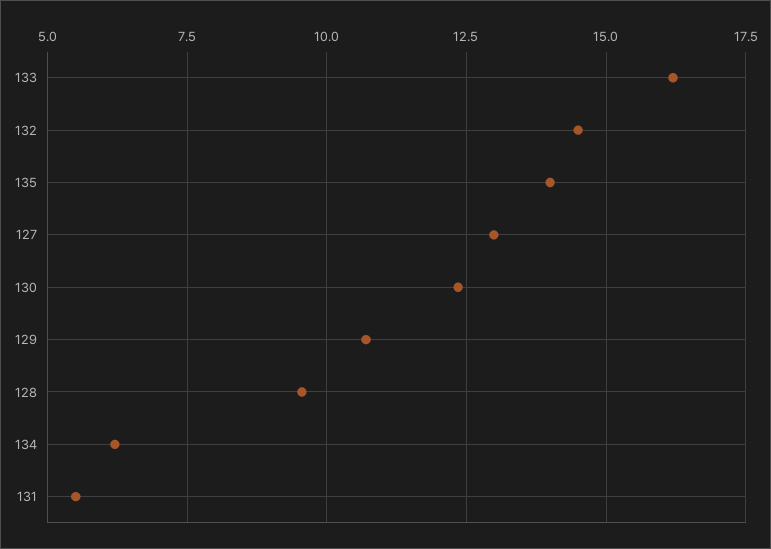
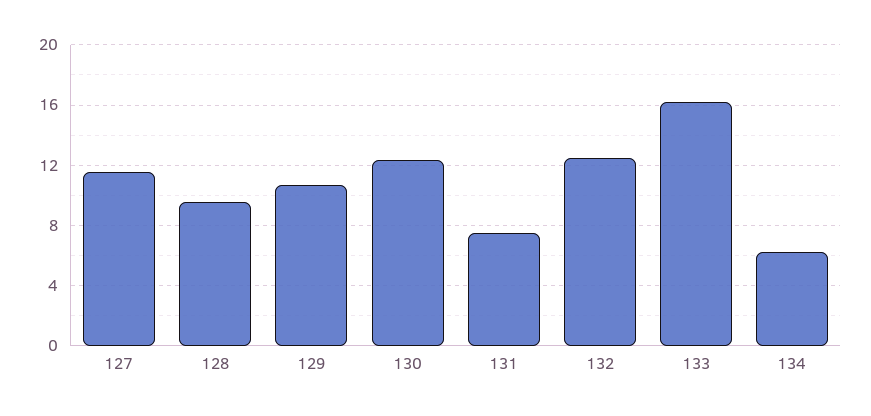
132: 14.5 -> 12.5
135: 14 -> none
127: 13 -> 11.5
131: 5.5 -> 7.5

